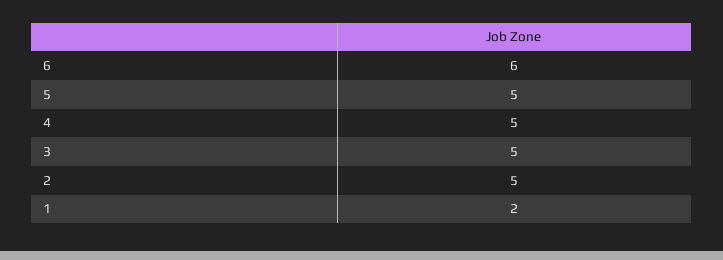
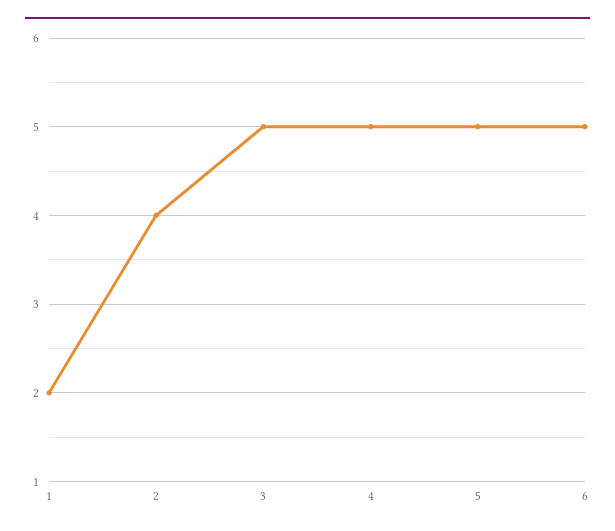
6: 6 -> 5
2: 5 -> 4

